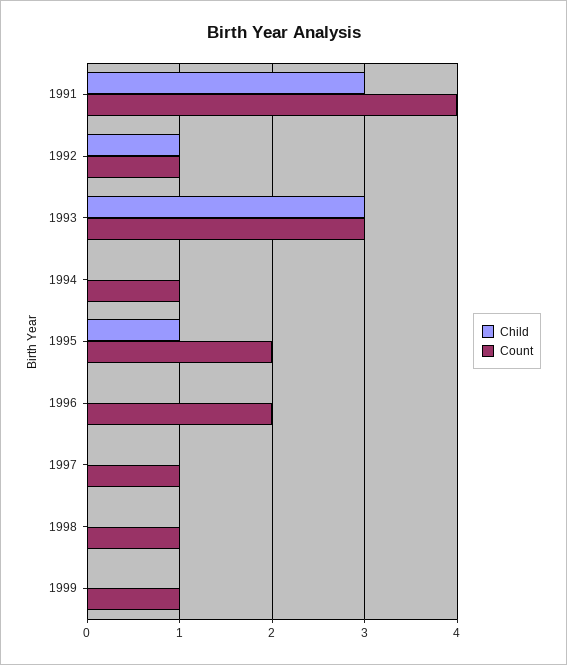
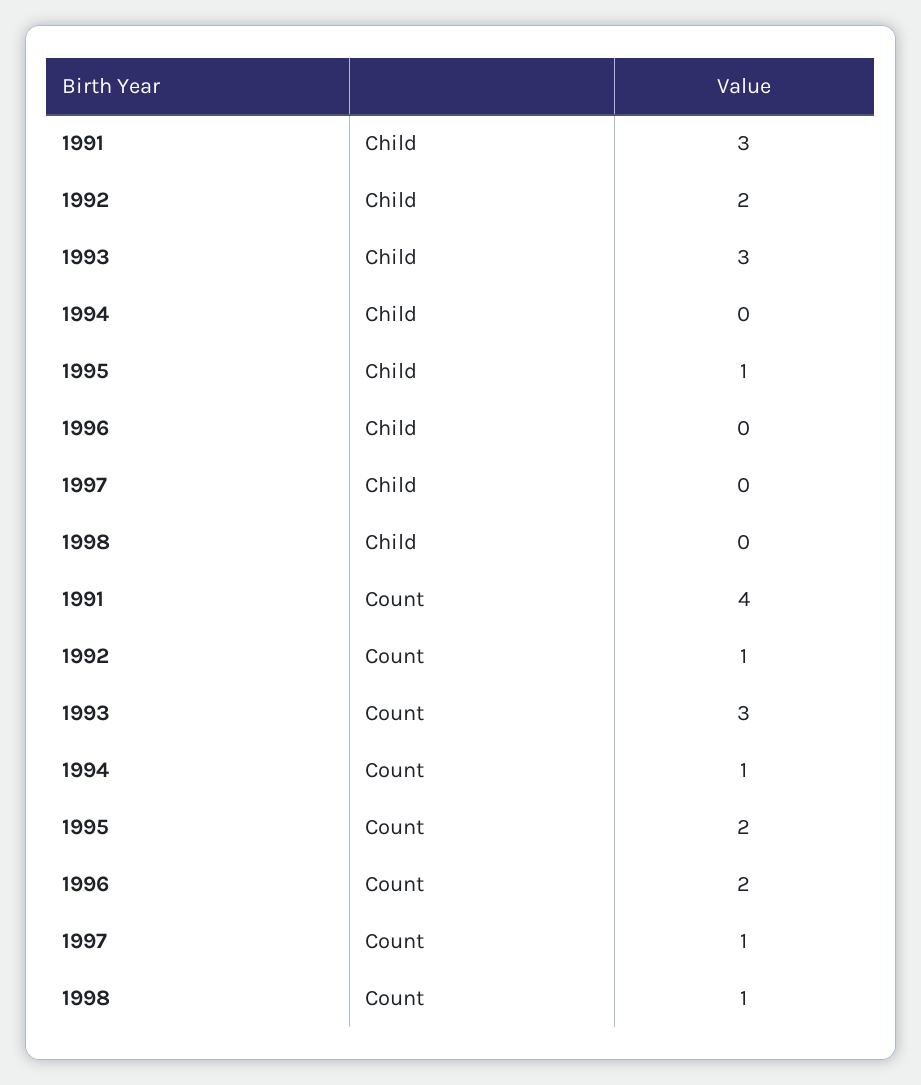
Child, 1992: 1 -> 2
Child, 1999: 0 -> none
Count, 1999: 1 -> none

